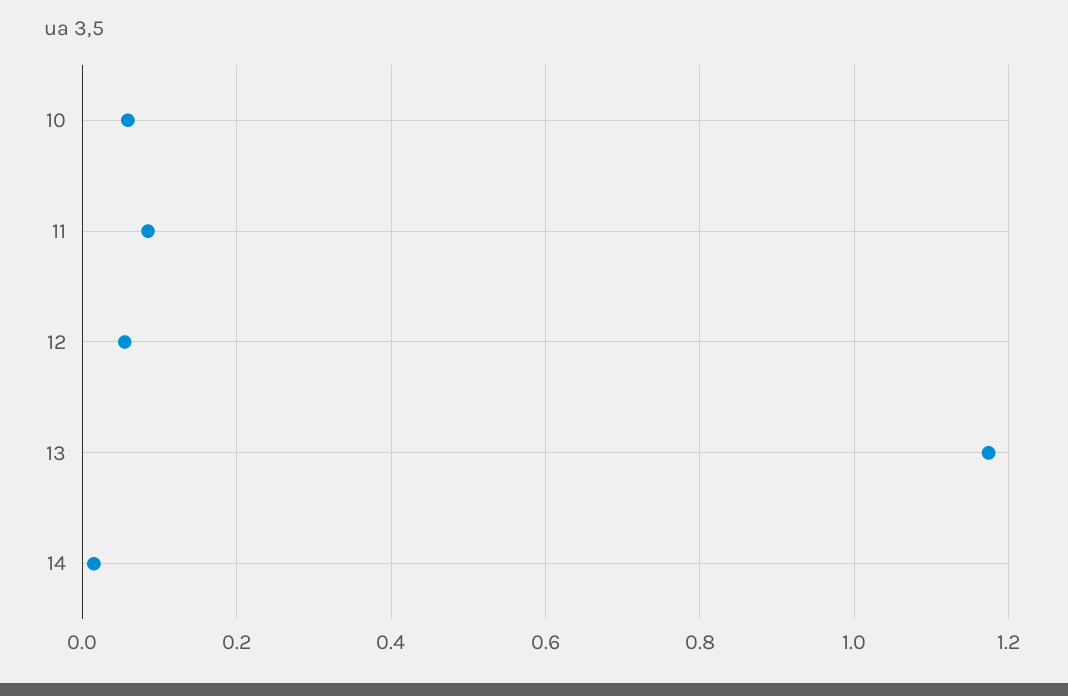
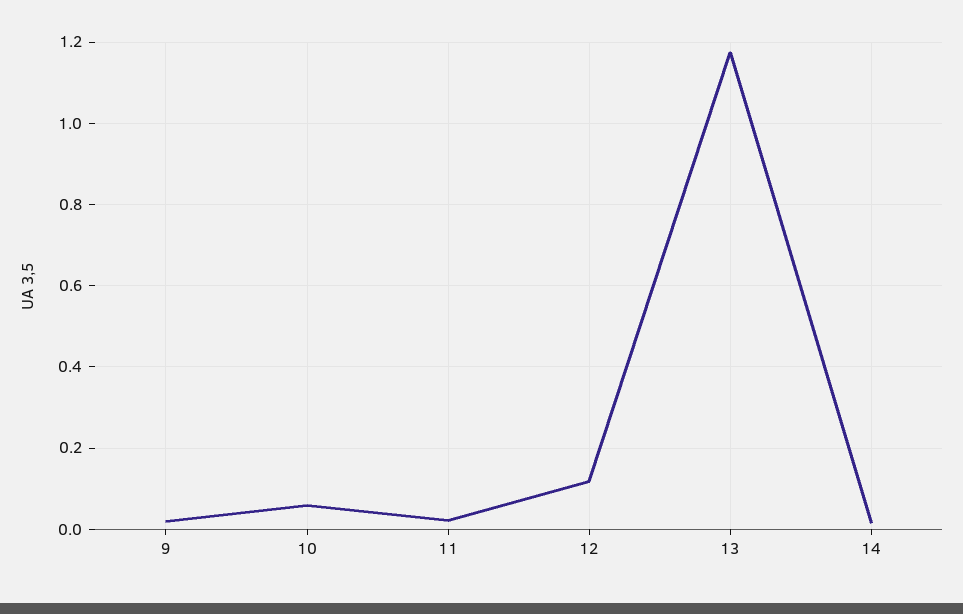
11: 0.08 -> 0.02
12: 0.06 -> 0.12
9: none -> 0.02

